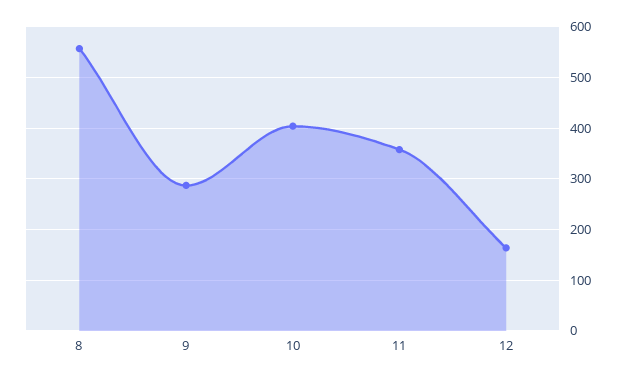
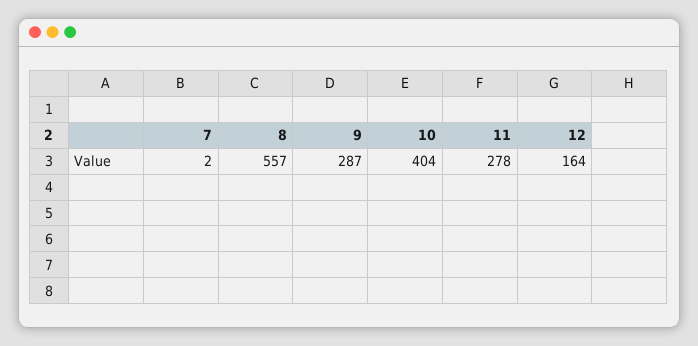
11: 360 -> 278
7: none -> 2

